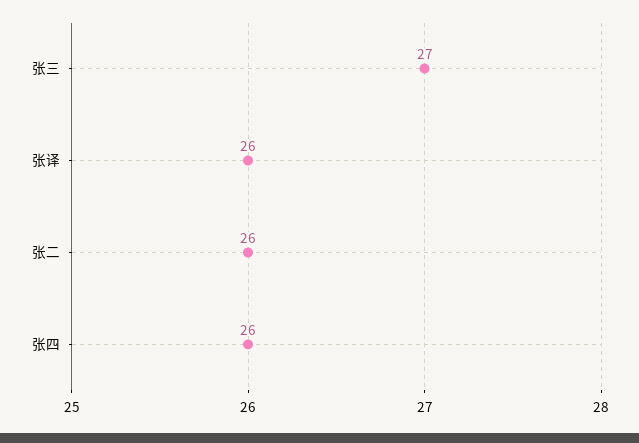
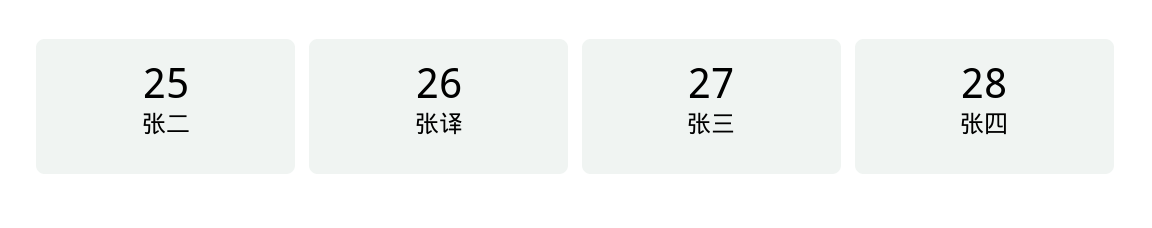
张二: 26 -> 25
张四: 26 -> 28

